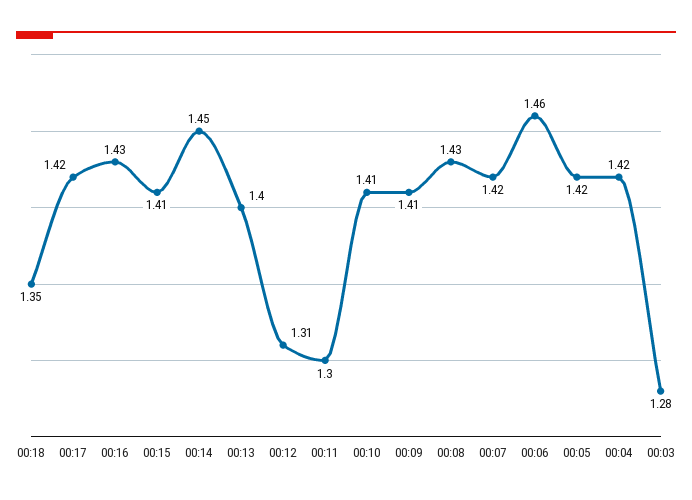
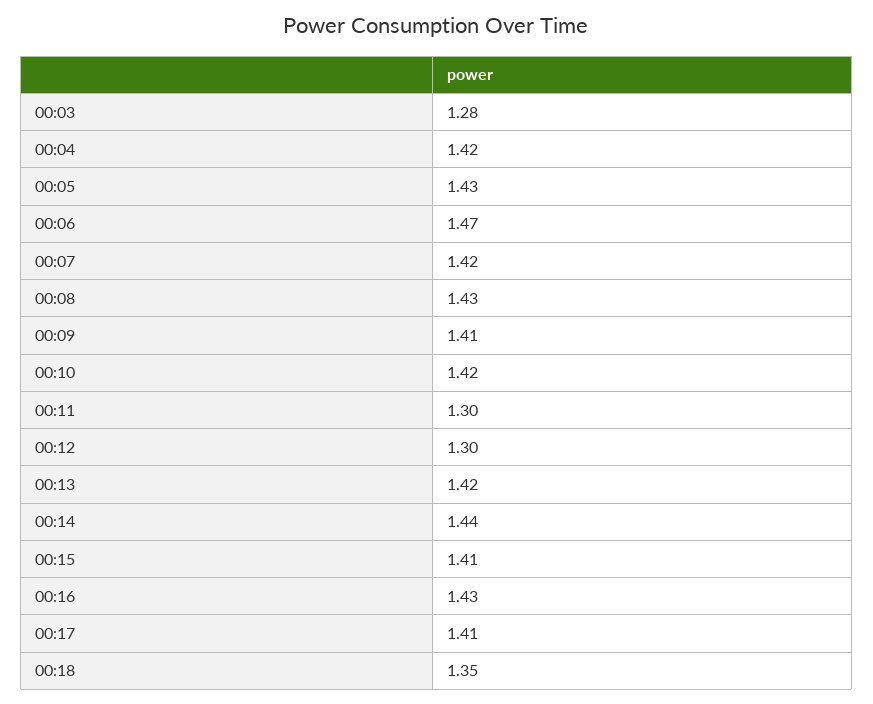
00:17: 1.42 -> 1.41
00:14: 1.45 -> 1.44
00:13: 1.4 -> 1.42
00:12: 1.31 -> 1.3
00:10: 1.41 -> 1.42
00:06: 1.46 -> 1.47
00:05: 1.42 -> 1.43

